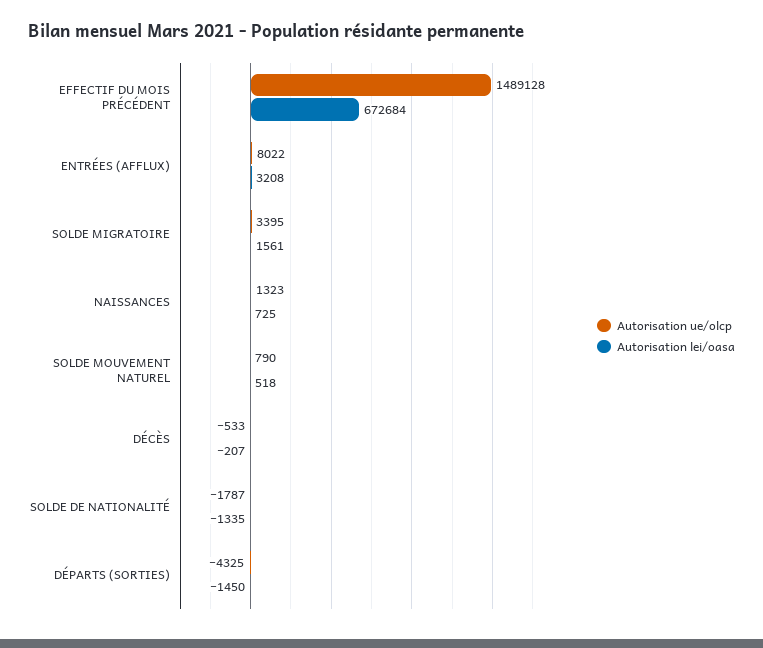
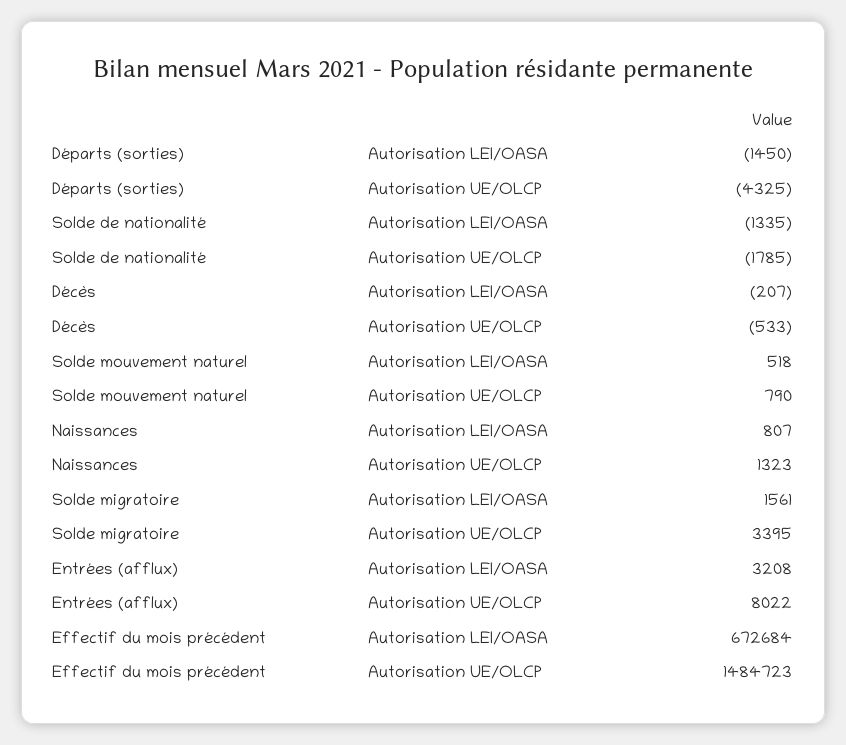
Autorisation ue/olcp, EFFECTIF DU MOIS PRÉCÉDENT: 1489128 -> 1484723
Autorisation lei/oasa, NAISSANCES: 725 -> 807
Autorisation ue/olcp, SOLDE DE NATIONALITÉ: -1787 -> -1785

